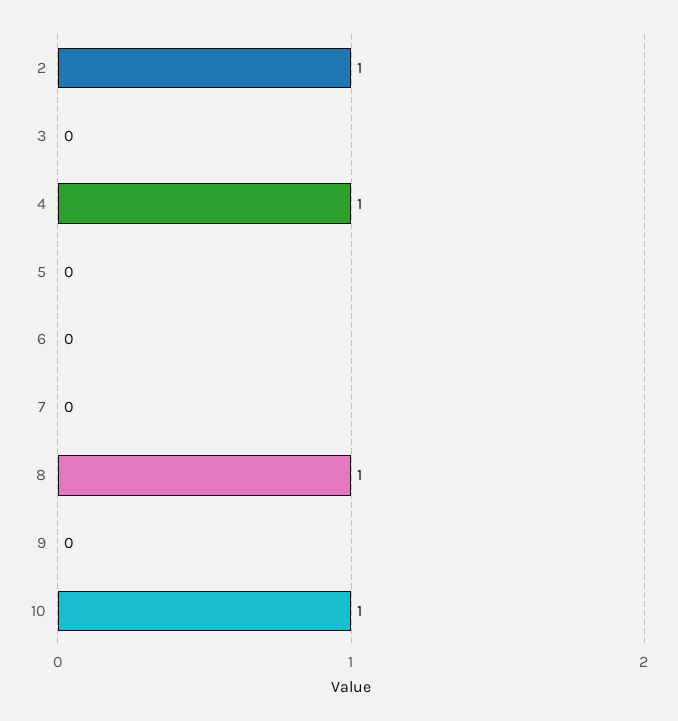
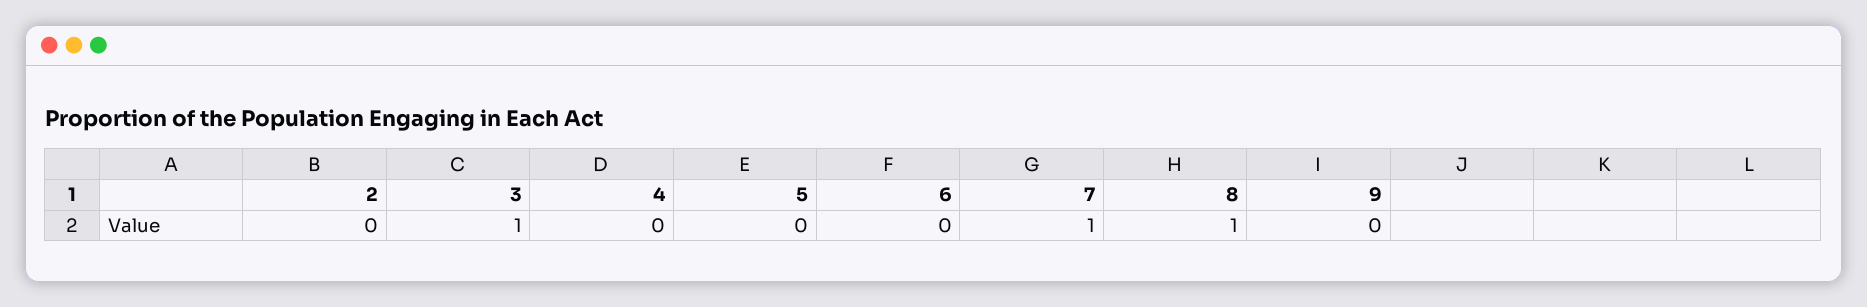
2: 1 -> 0
3: 0 -> 1
4: 1 -> 0
7: 0 -> 1
10: 1 -> none

